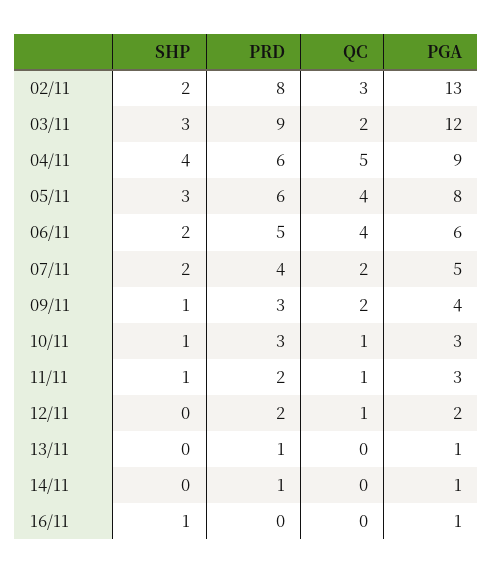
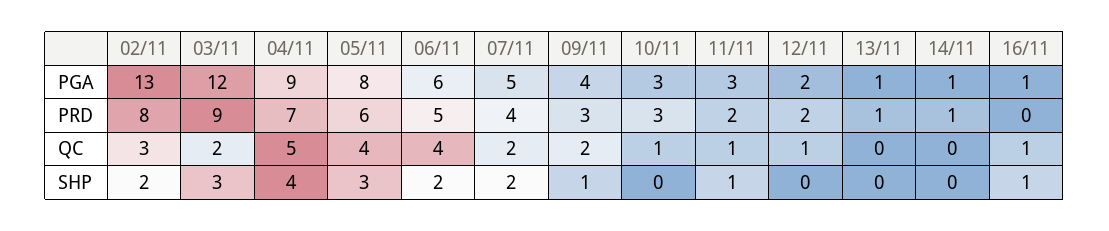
PRD, 04/11: 6 -> 7
SHP, 10/11: 1 -> 0
QC, 16/11: 0 -> 1

